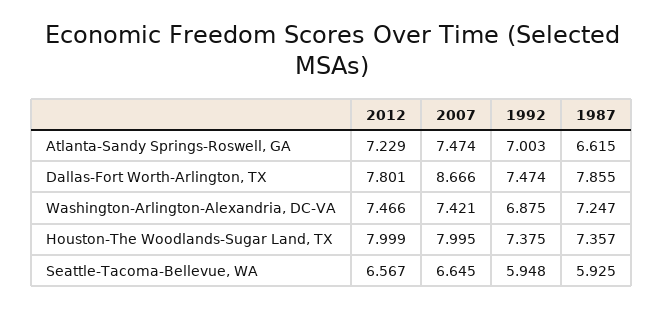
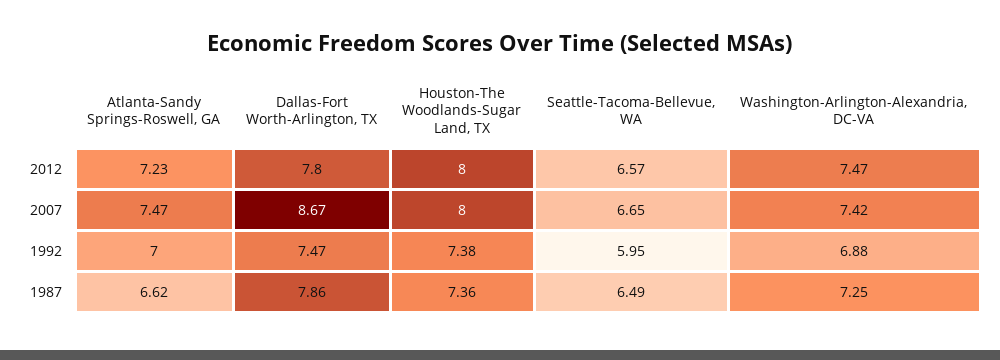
1987, Seattle-Tacoma-Bellevue, WA: 5.925 -> 6.49

